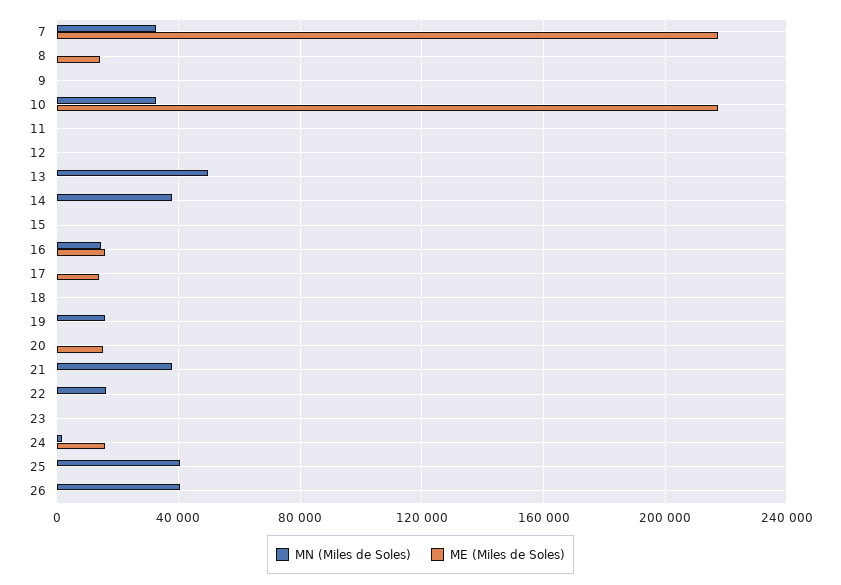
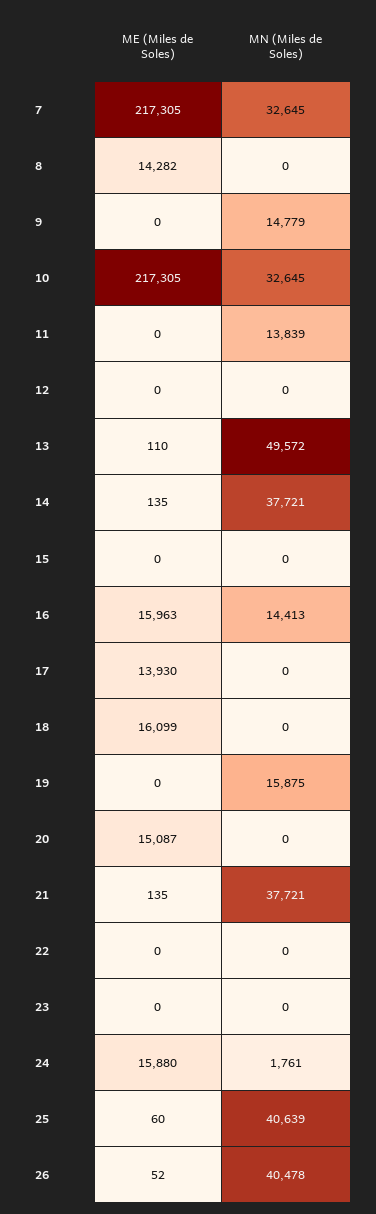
MN (Miles de Soles), 9: 0 -> 14779
MN (Miles de Soles), 11: 0 -> 13839
ME (Miles de Soles), 18: 0 -> 16099
MN (Miles de Soles), 22: 15000 -> 0

